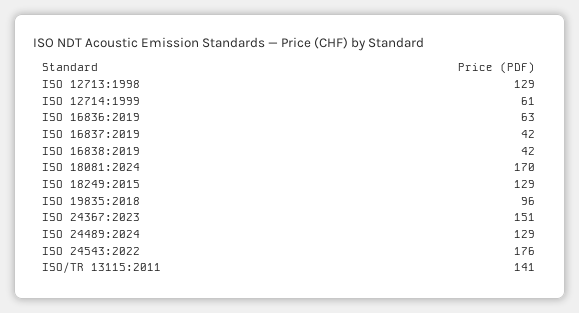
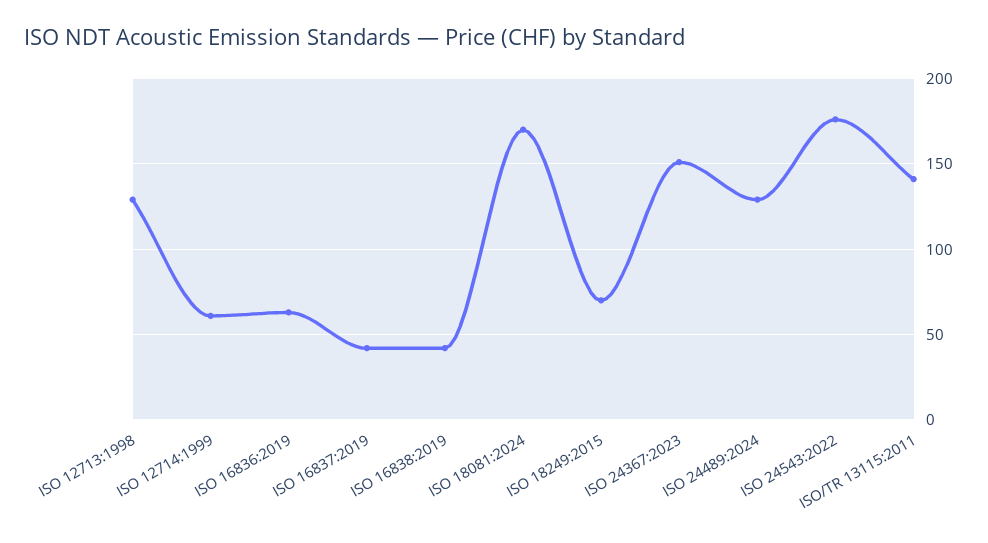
ISO 18249:2015: 129 -> 70
ISO 19835:2018: 96 -> none

